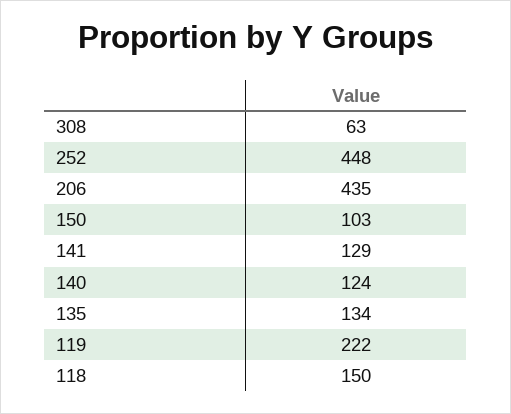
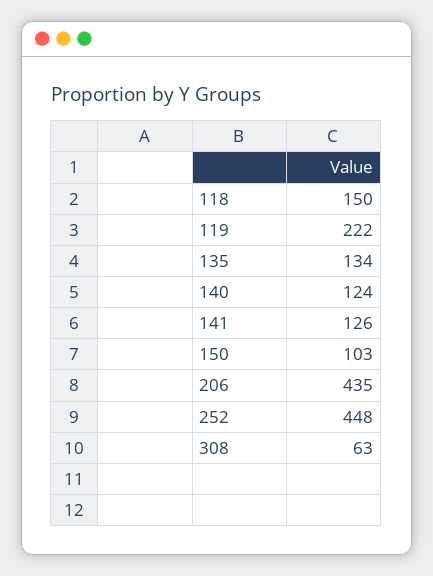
141: 129 -> 126

